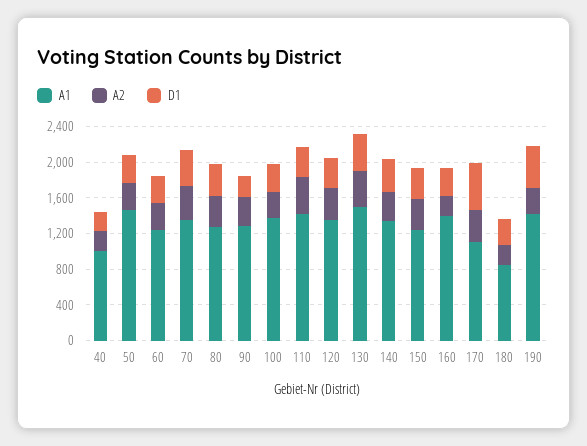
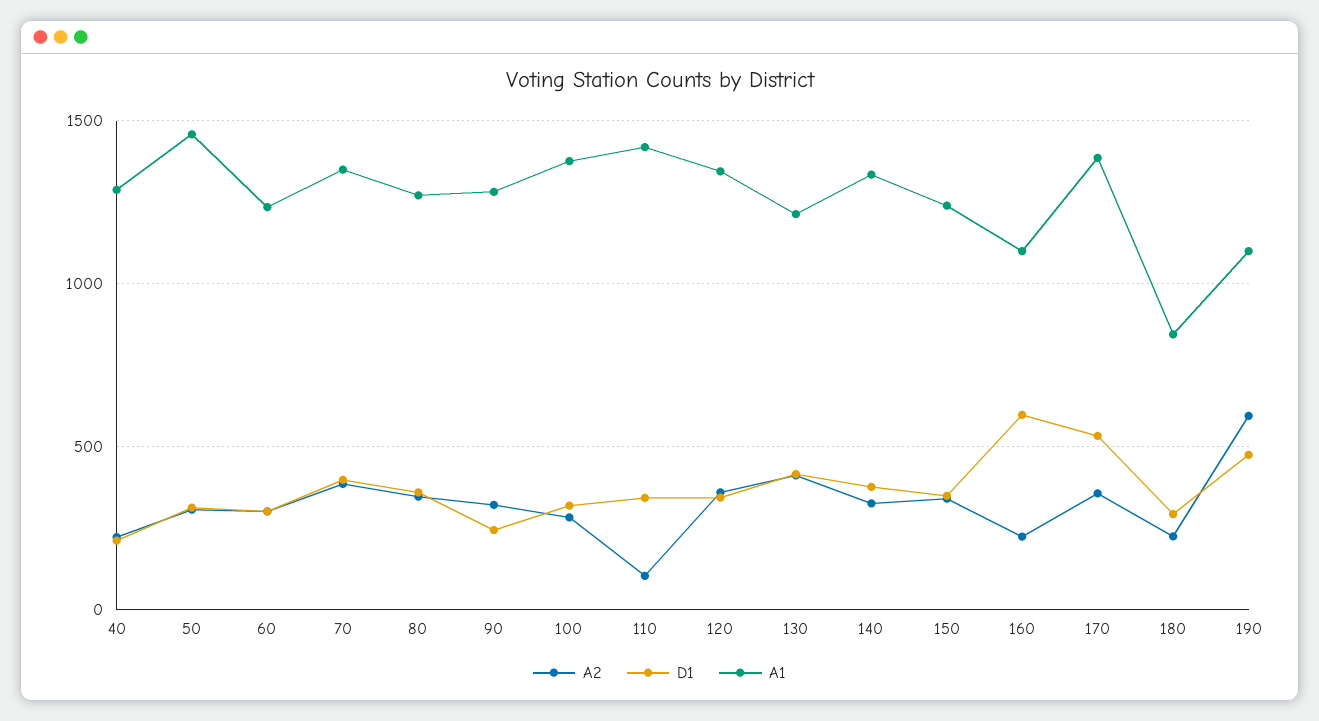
A1, 40: 1000 -> 1300
A2, 110: 400 -> 100
A1, 130: 1500 -> 1200
A1, 160: 1400 -> 1100
D1, 160: 300 -> 600
A1, 170: 1100 -> 1400
A1, 190: 1400 -> 1100
A2, 190: 300 -> 600

